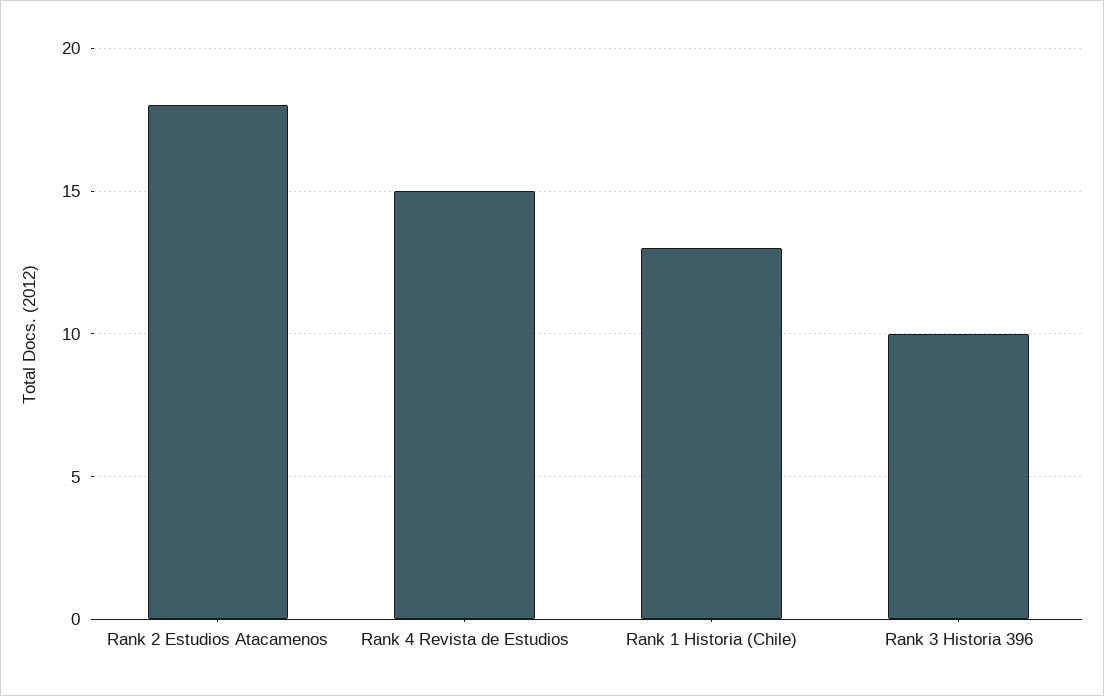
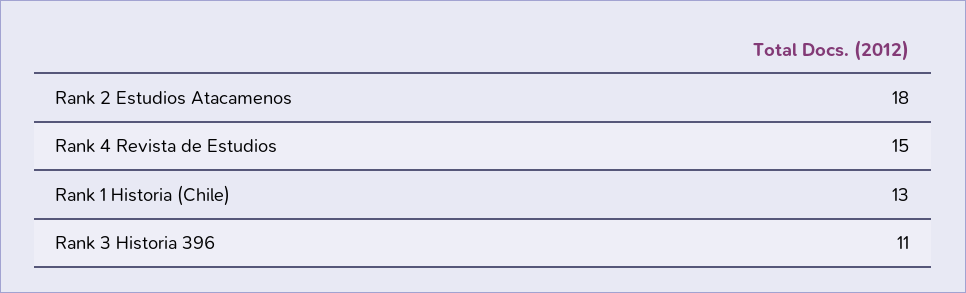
Rank 3 Historia 396: 10 -> 11

